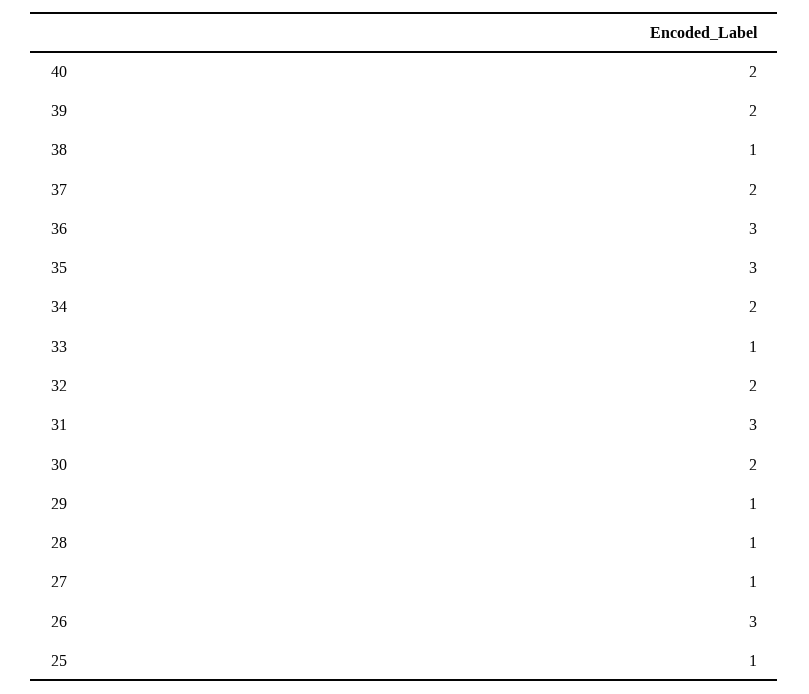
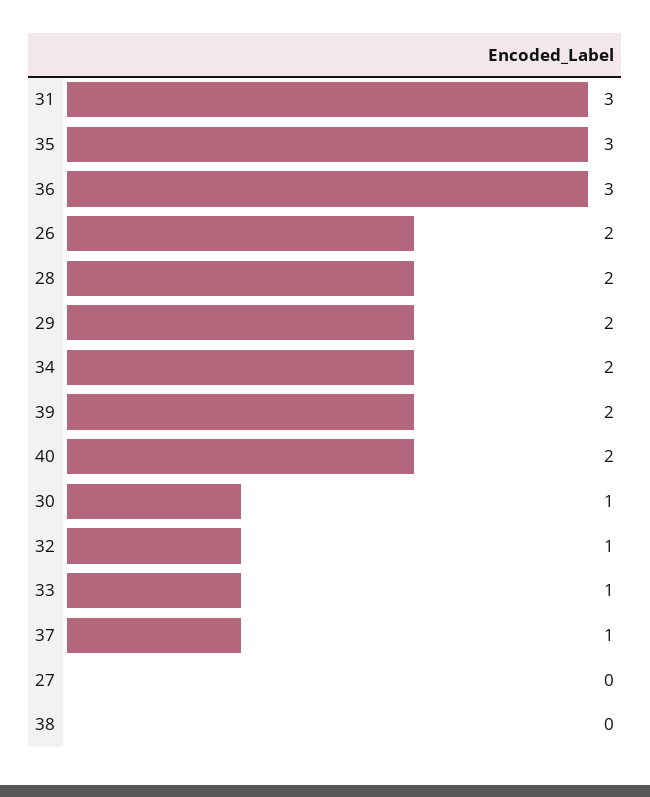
38: 1 -> 0
37: 2 -> 1
32: 2 -> 1
30: 2 -> 1
29: 1 -> 2
28: 1 -> 2
27: 1 -> 0
26: 3 -> 2
25: 1 -> none

